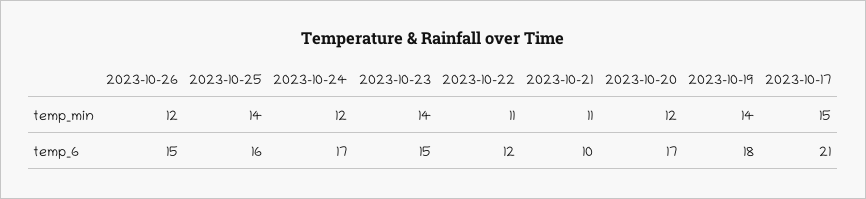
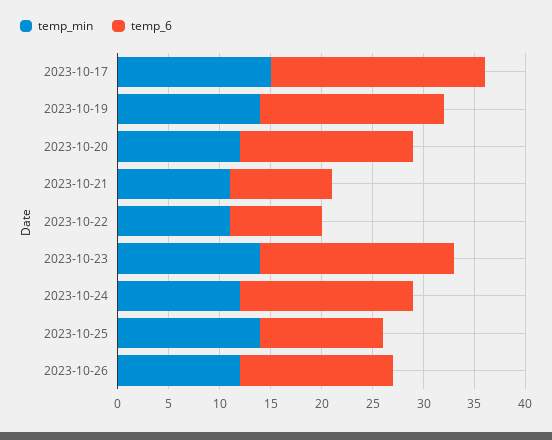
temp_6, 2023-10-25: 16 -> 12
temp_6, 2023-10-23: 15 -> 19
temp_6, 2023-10-22: 12 -> 9

